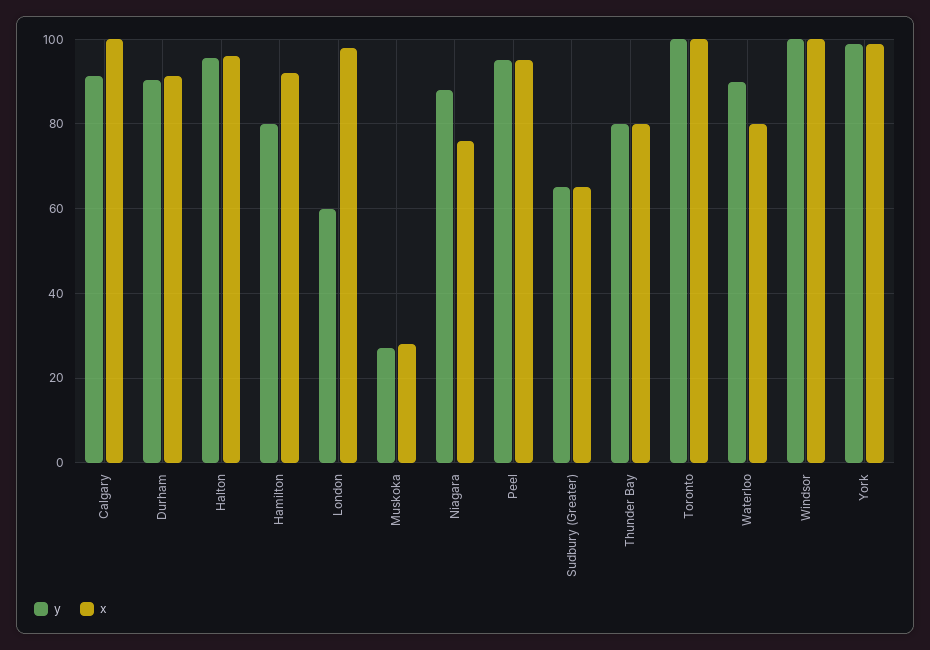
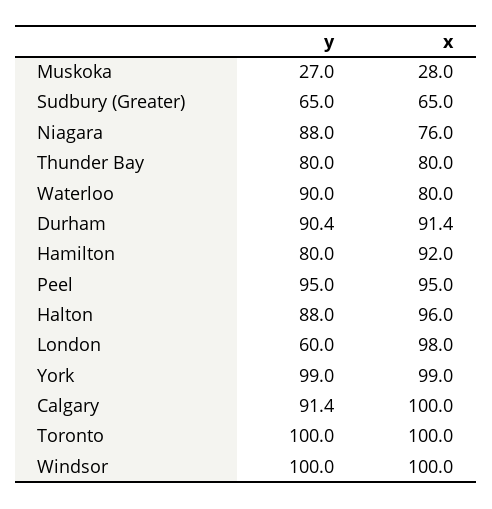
y, Halton: 96 -> 88

